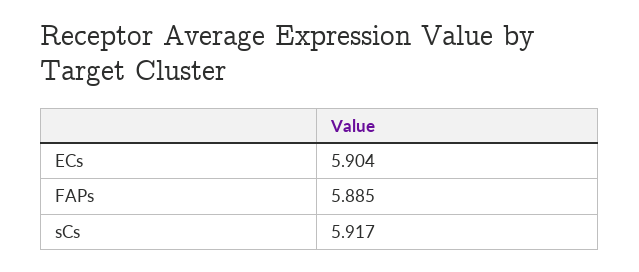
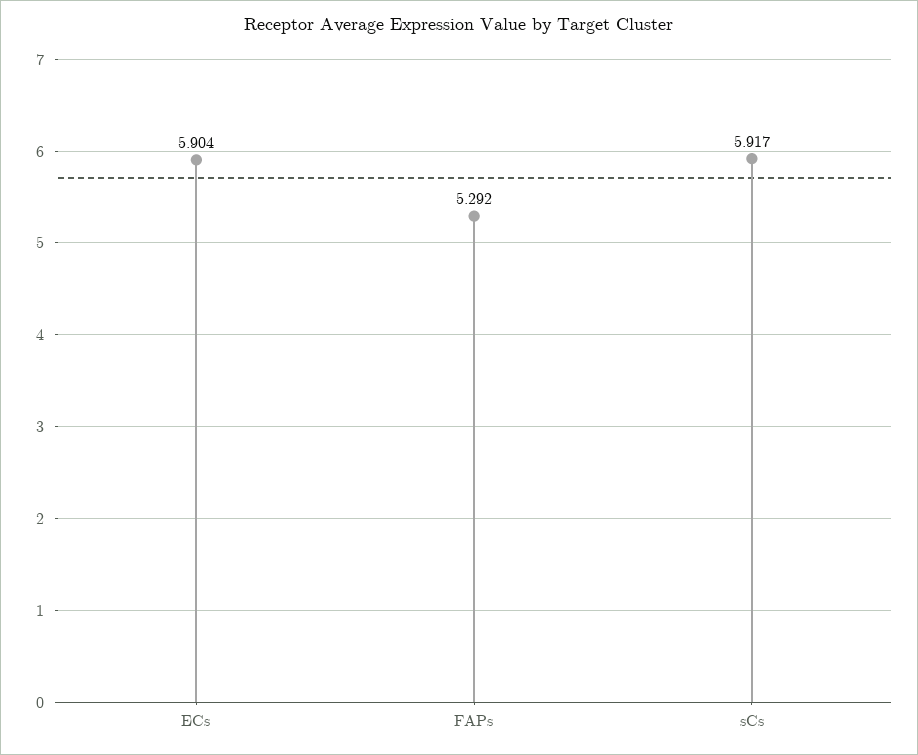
FAPs: 5.885 -> 5.292

